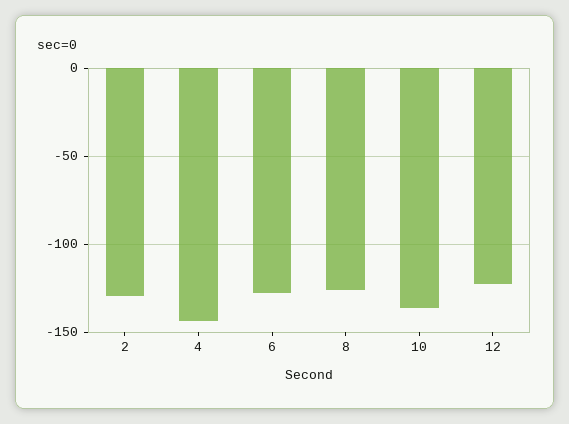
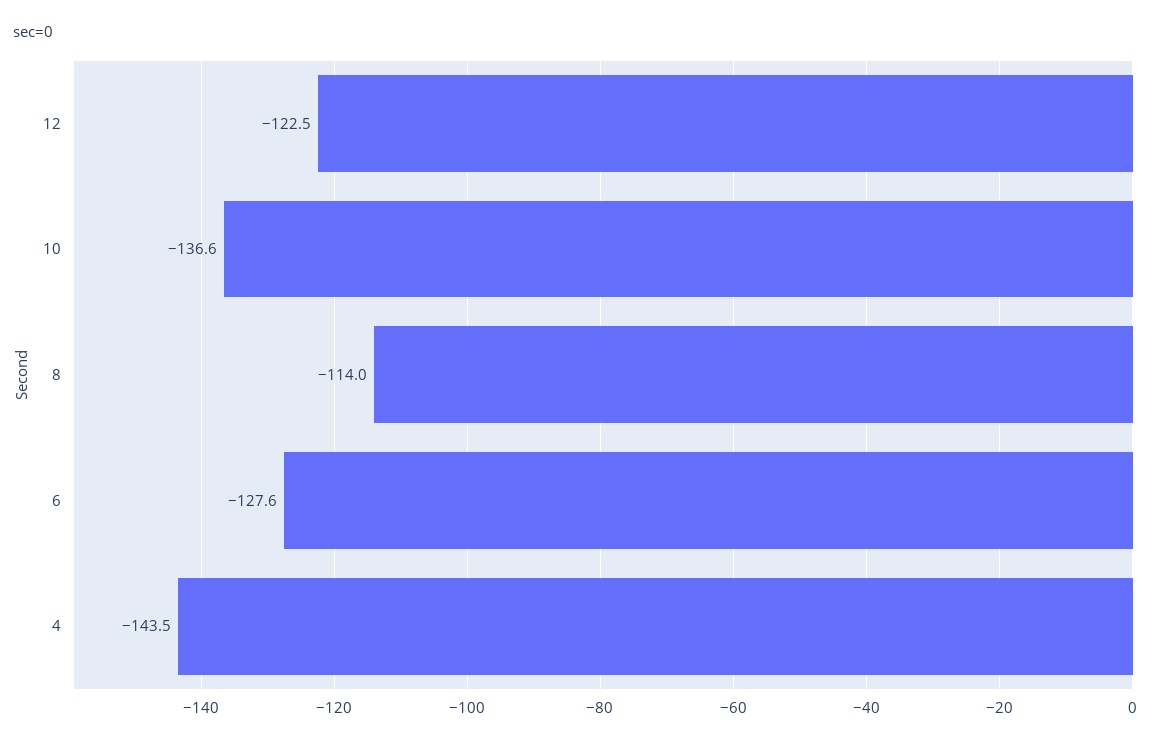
2: -130 -> none
8: -125 -> -114

